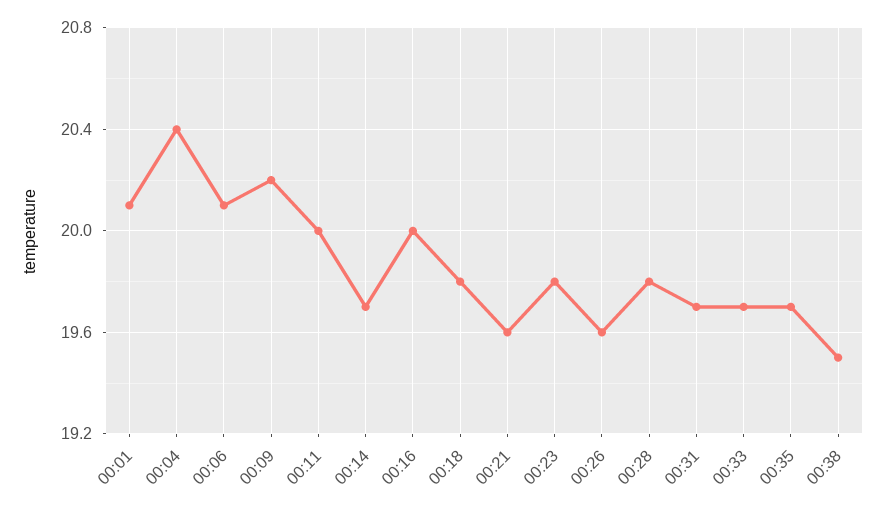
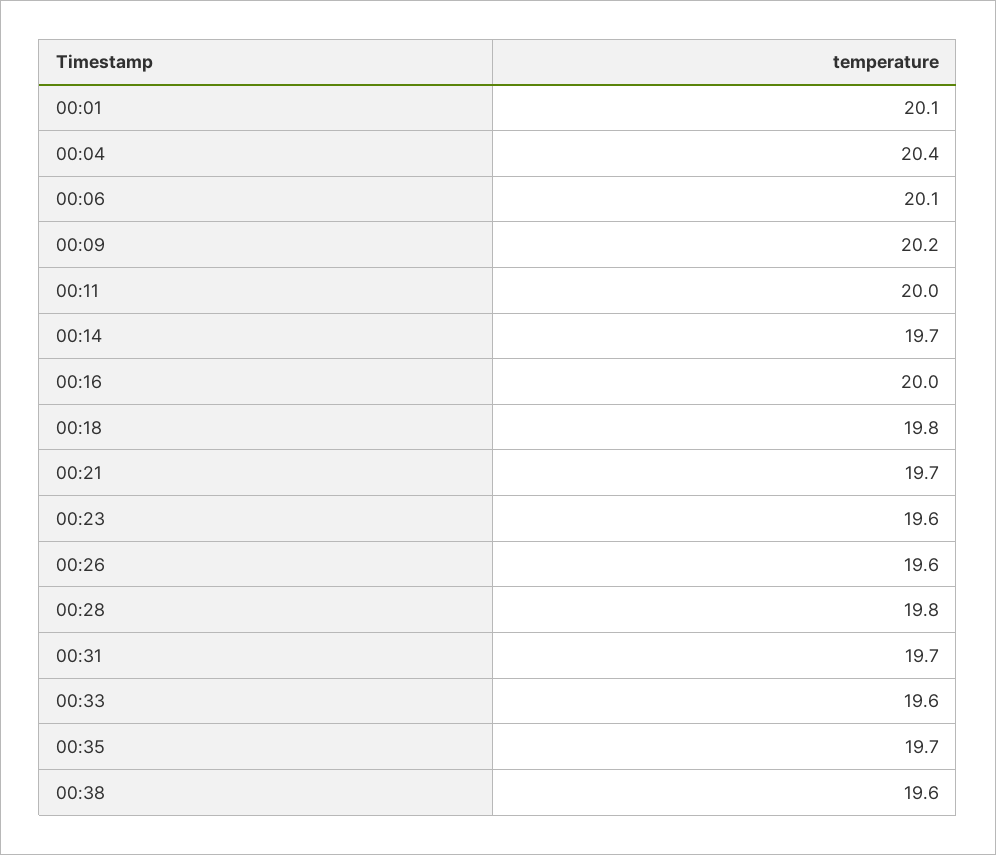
00:21: 19.6 -> 19.7
00:23: 19.8 -> 19.6
00:33: 19.7 -> 19.6
00:38: 19.5 -> 19.6

